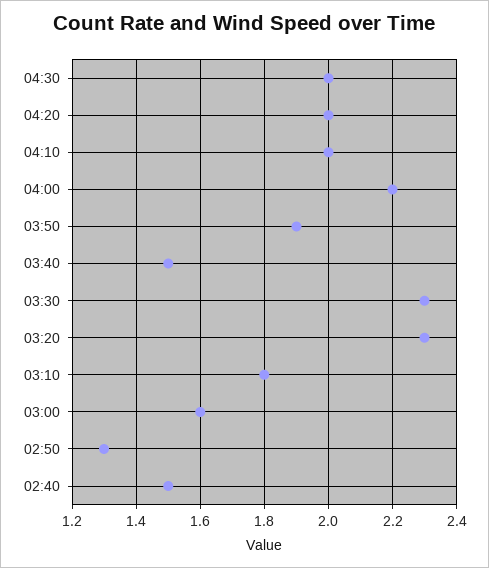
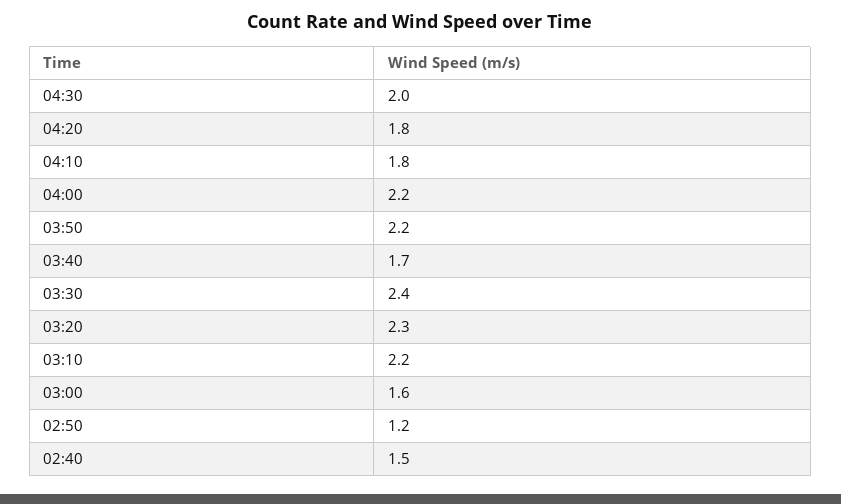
04:20: 2 -> 1.8
04:10: 2 -> 1.8
03:50: 1.9 -> 2.2
03:40: 1.5 -> 1.7
03:30: 2.3 -> 2.4
03:10: 1.8 -> 2.2
02:50: 1.3 -> 1.2

